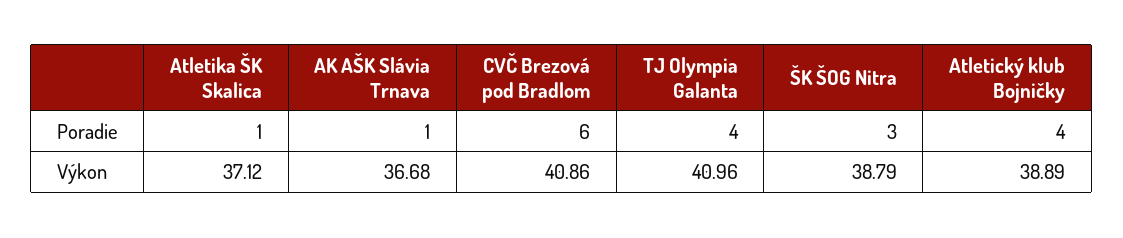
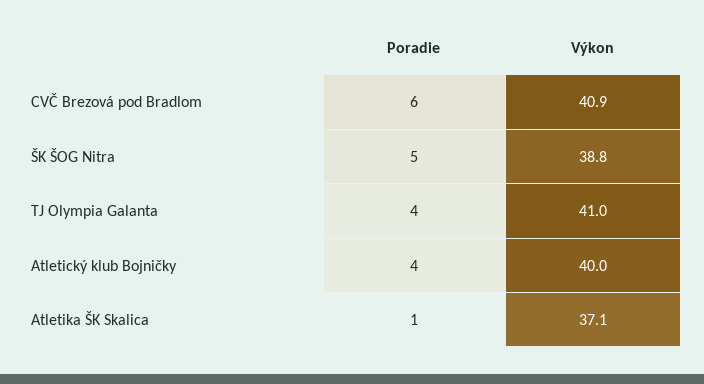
AK AŠK Slávia Trnava, Poradie: 1 -> none
ŠK ŠOG Nitra, Poradie: 3 -> 5
AK AŠK Slávia Trnava, Výkon: 36.68 -> none
Atletický klub Bojničky, Výkon: 38.89 -> 40

